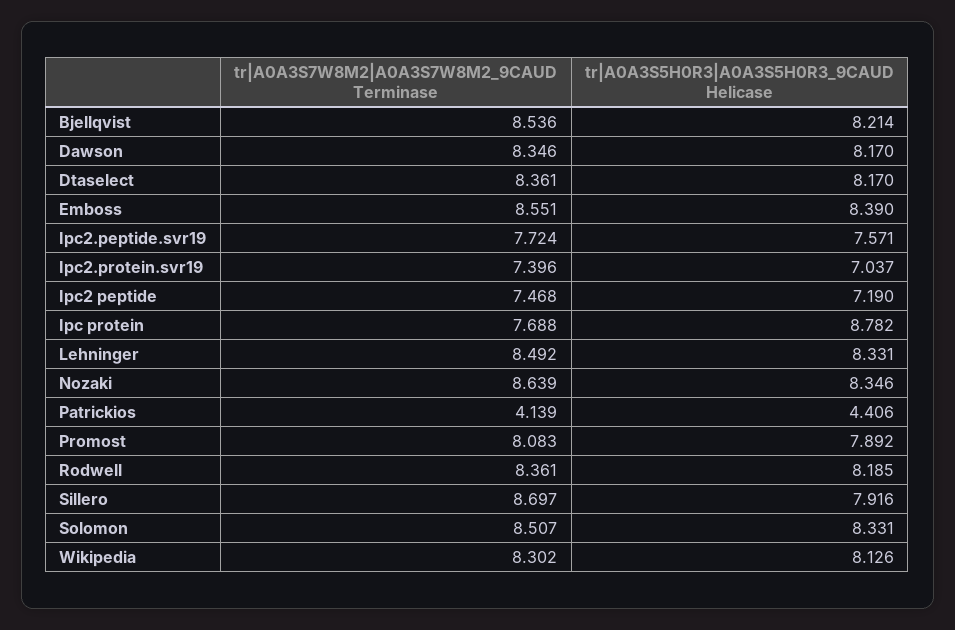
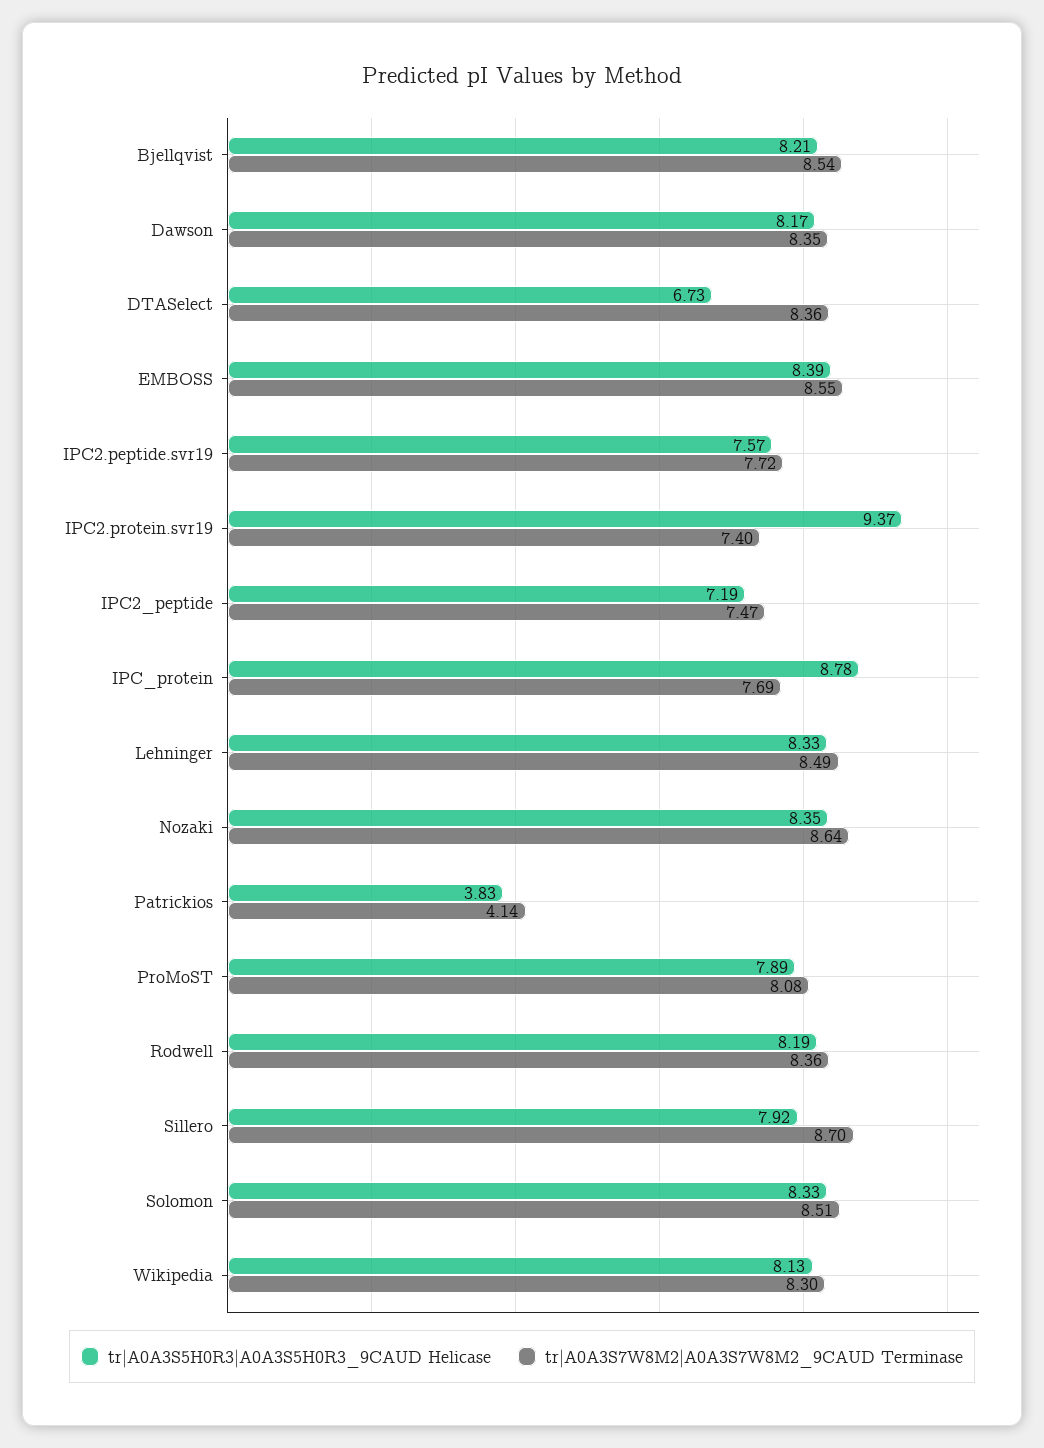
tr|A0A3S5H0R3|A0A3S5H0R3_9CAUD Helicase, Dtaselect: 8.17 -> 6.73
tr|A0A3S5H0R3|A0A3S5H0R3_9CAUD Helicase, Ipc2.protein.svr19: 7.037 -> 9.37
tr|A0A3S5H0R3|A0A3S5H0R3_9CAUD Helicase, Patrickios: 4.406 -> 3.83

